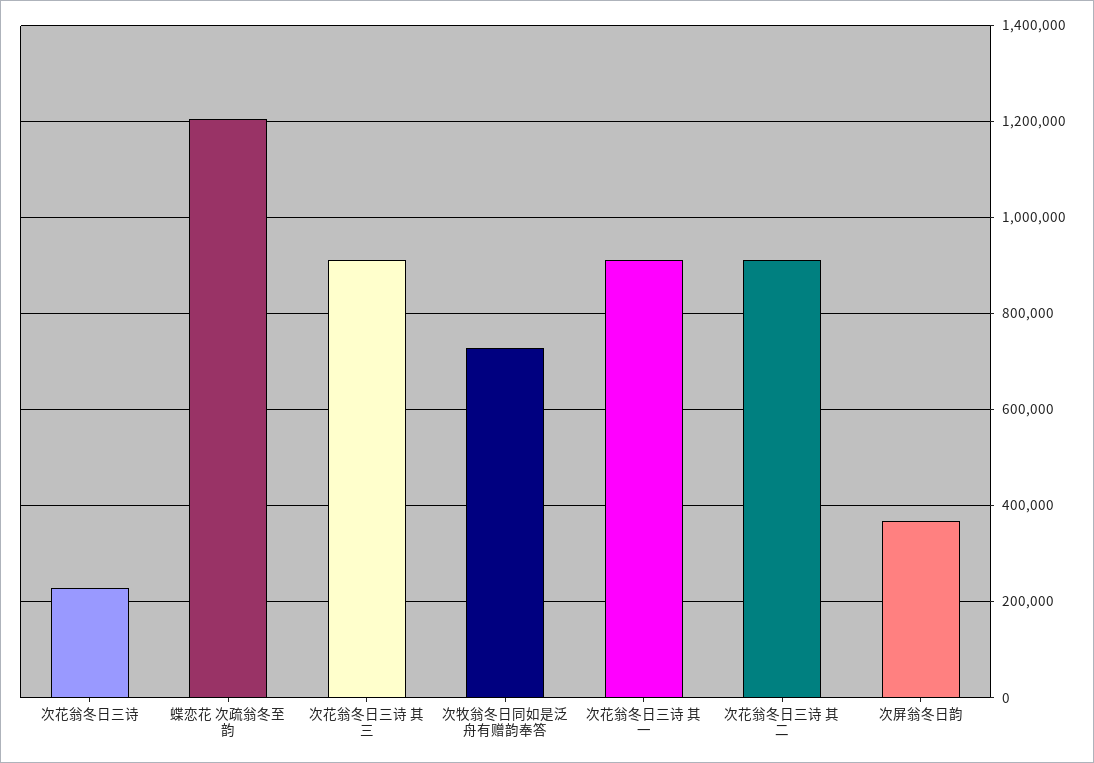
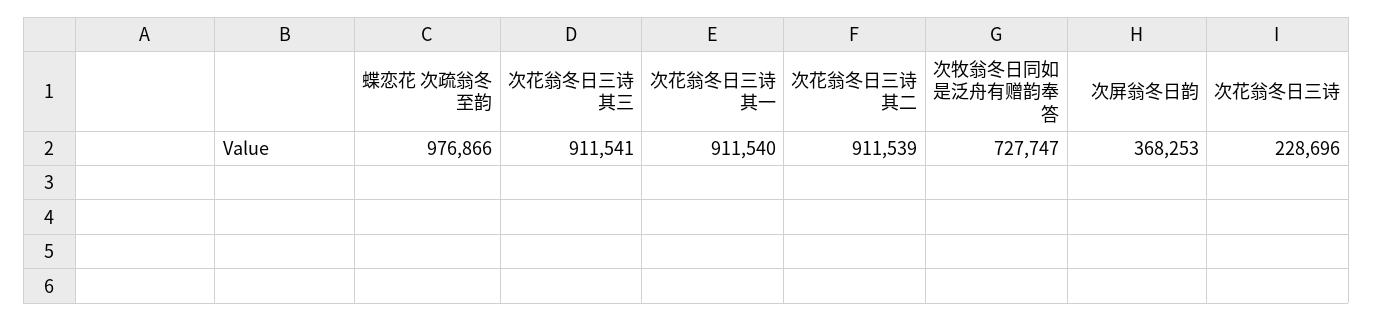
蝶恋花 次疏翁冬至韵: 1200000 -> 976866

